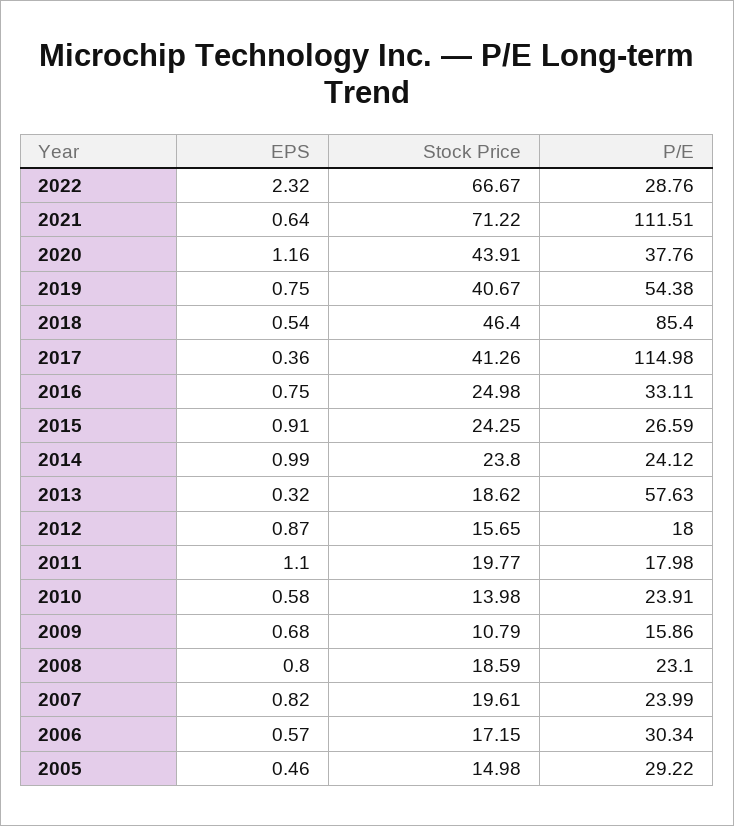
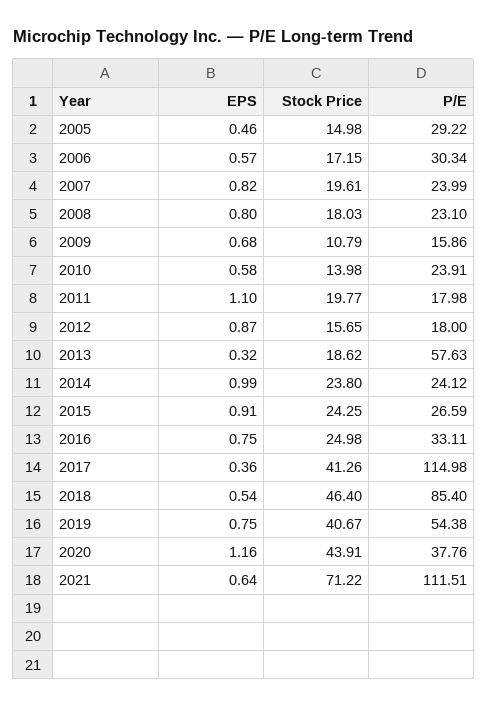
EPS, 2022: 2.32 -> none
Stock Price, 2022: 66.67 -> none
P/E, 2022: 28.76 -> none
Stock Price, 2008: 18.59 -> 18.03

